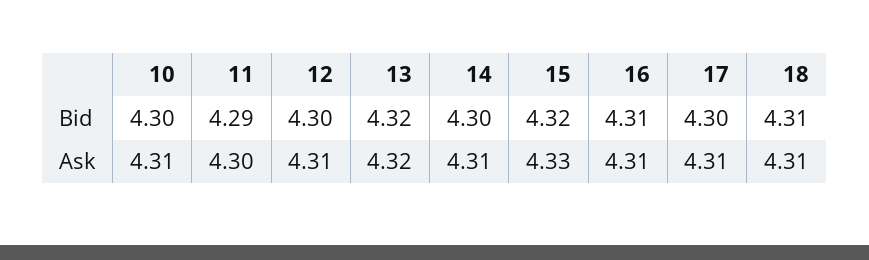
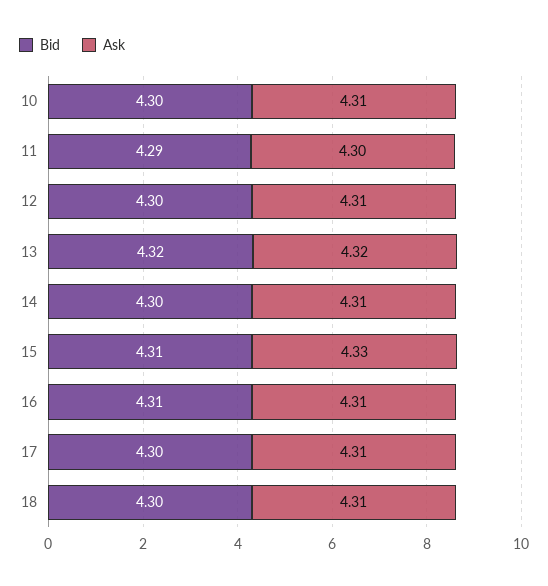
Bid, 15: 4.32 -> 4.31
Bid, 18: 4.31 -> 4.3

